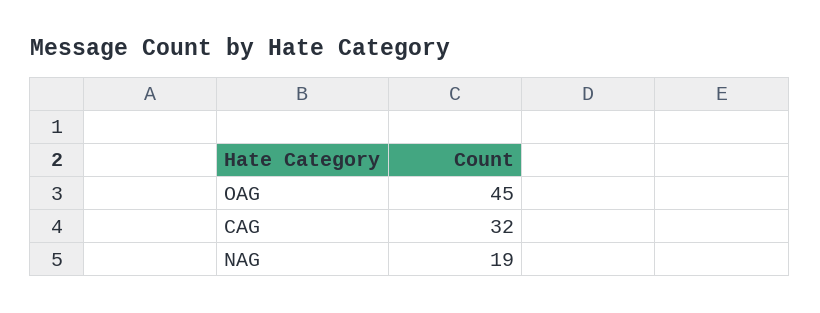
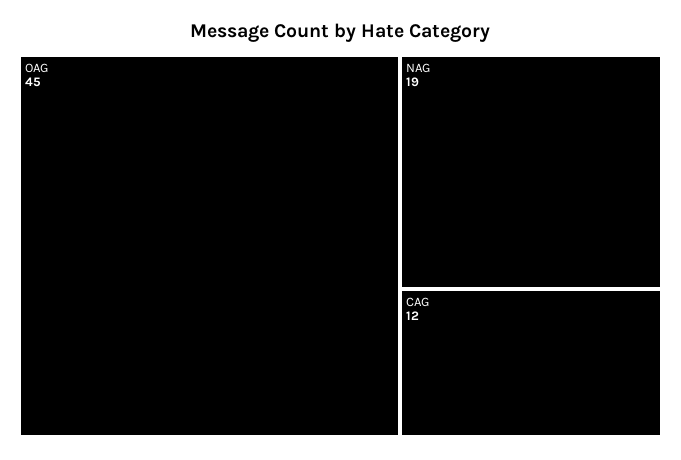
CAG: 32 -> 12

